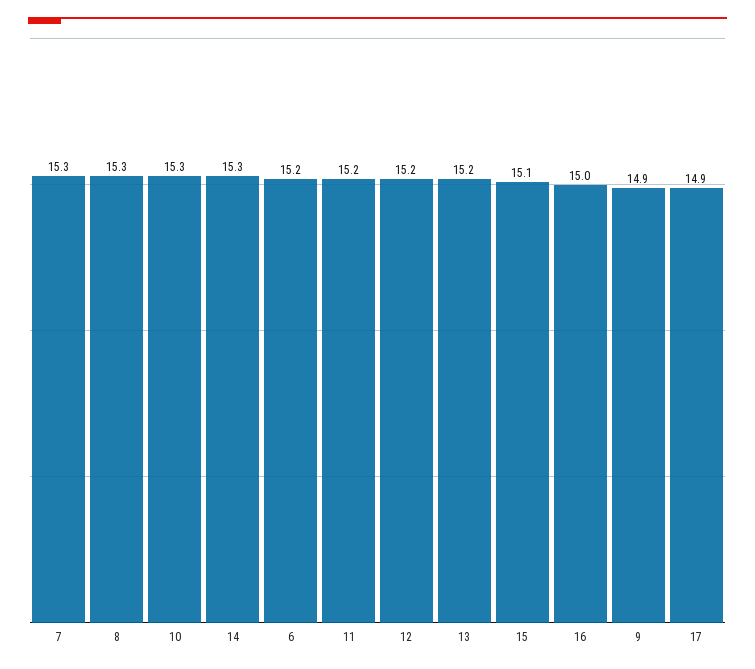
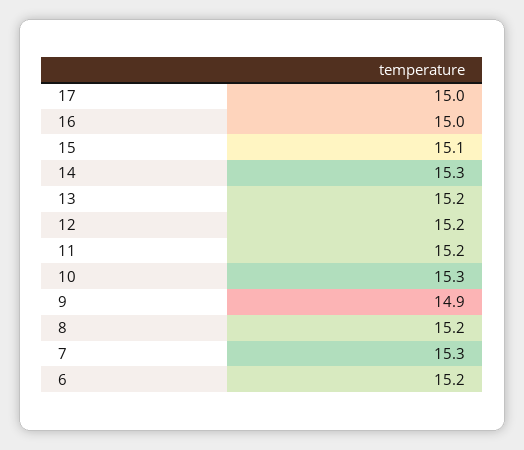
8: 15.3 -> 15.2
17: 14.9 -> 15

